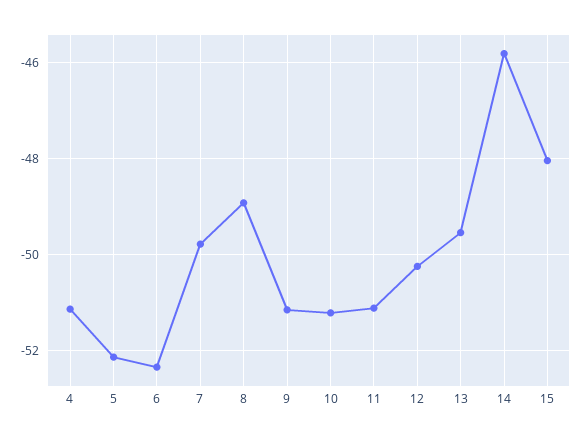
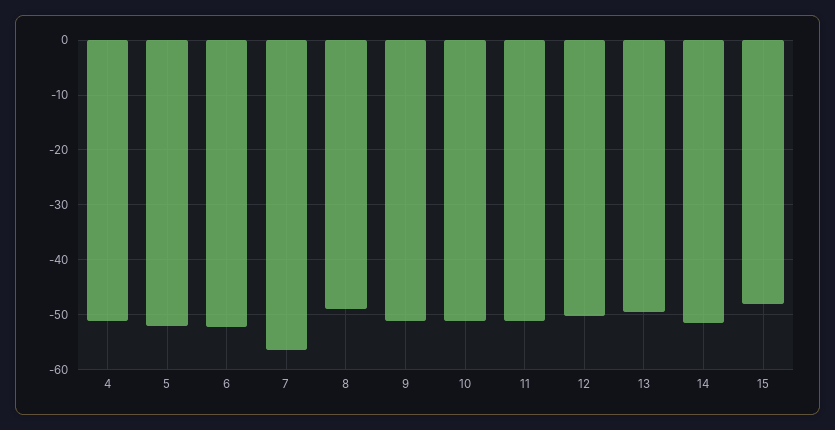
7: -49.8 -> -56
14: -45.8 -> -52

